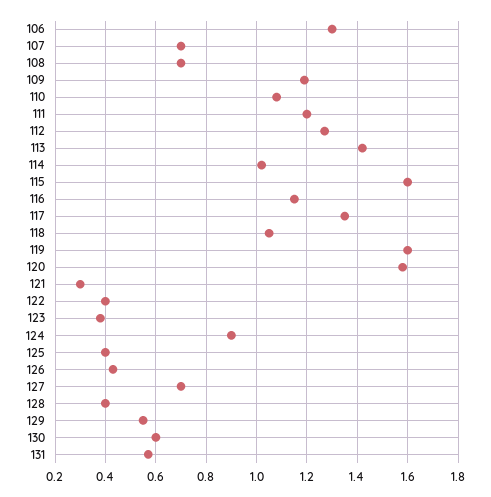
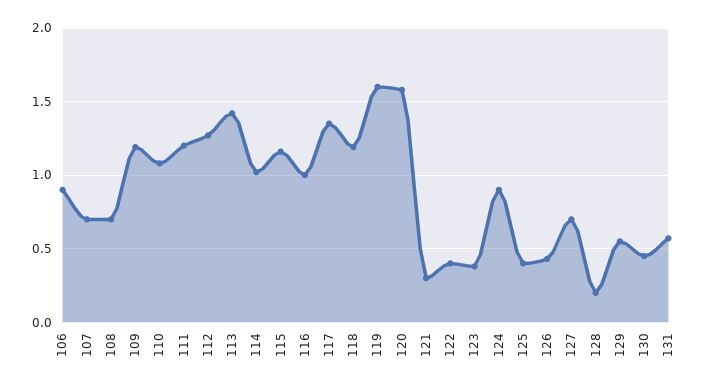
106: 1.3 -> 0.9
115: 1.6 -> 1.15
116: 1.15 -> 1
118: 1.05 -> 1.2
128: 0.4 -> 0.2
130: 0.6 -> 0.45

